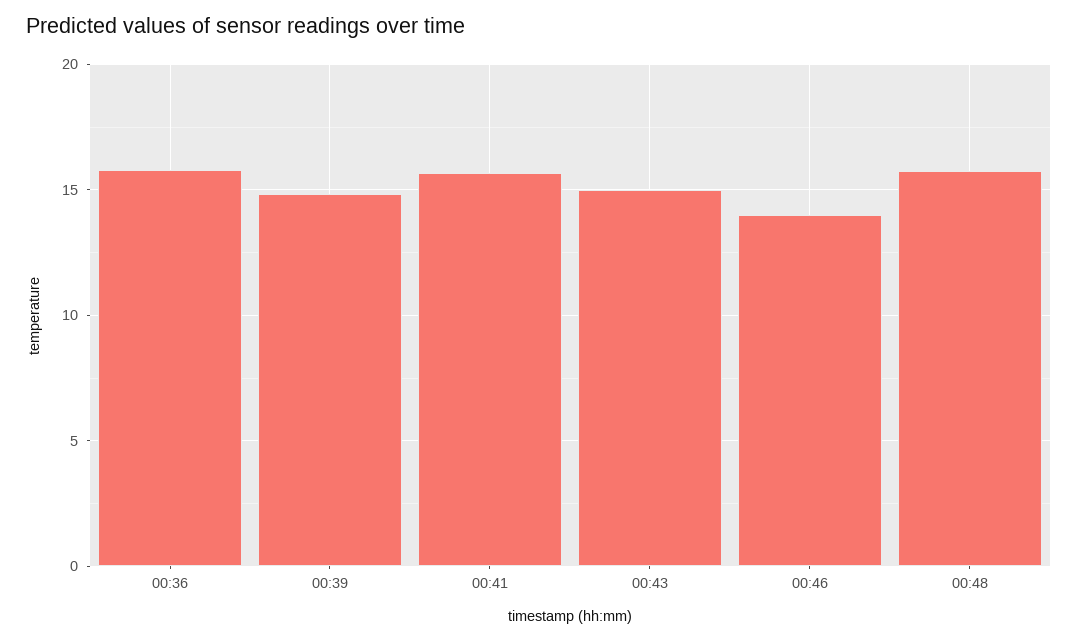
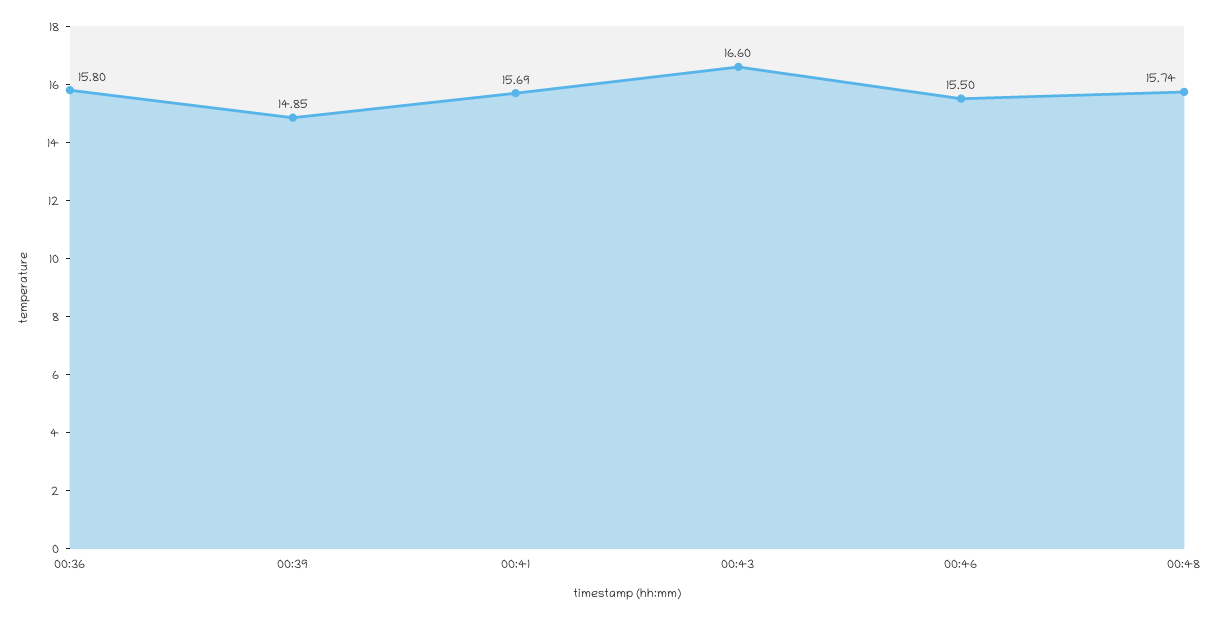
00:43: 15 -> 16.6
00:46: 14 -> 15.5

